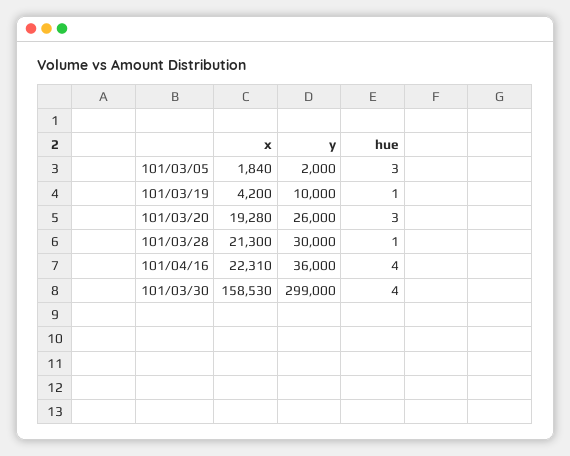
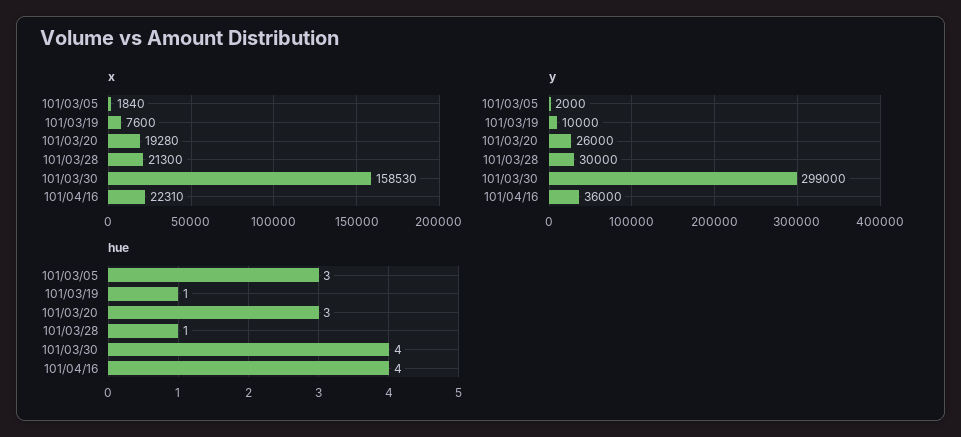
x, 101/03/19: 4200 -> 7600

